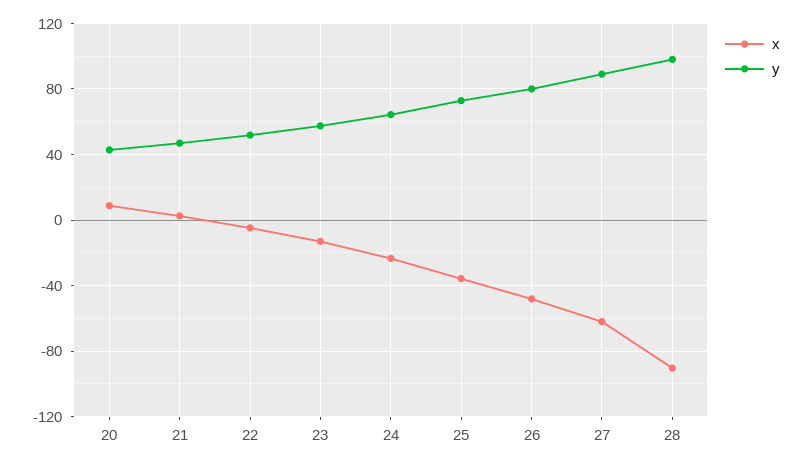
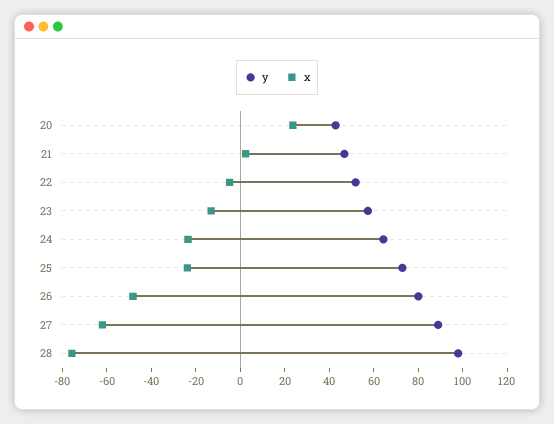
x, 20: 10 -> 25
x, 25: -35 -> -25
x, 28: -90 -> -75

